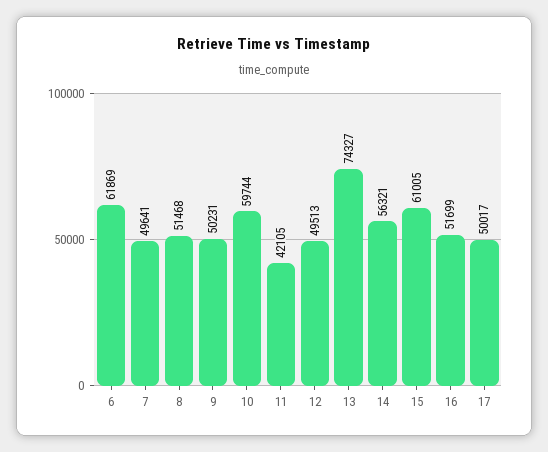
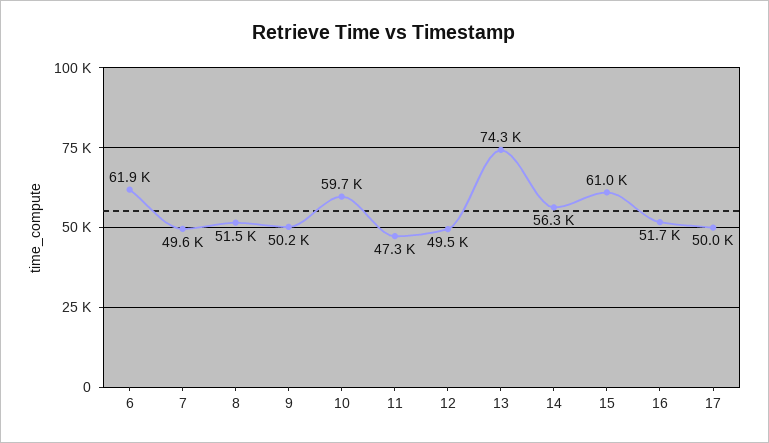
11: 42105 -> 47300

